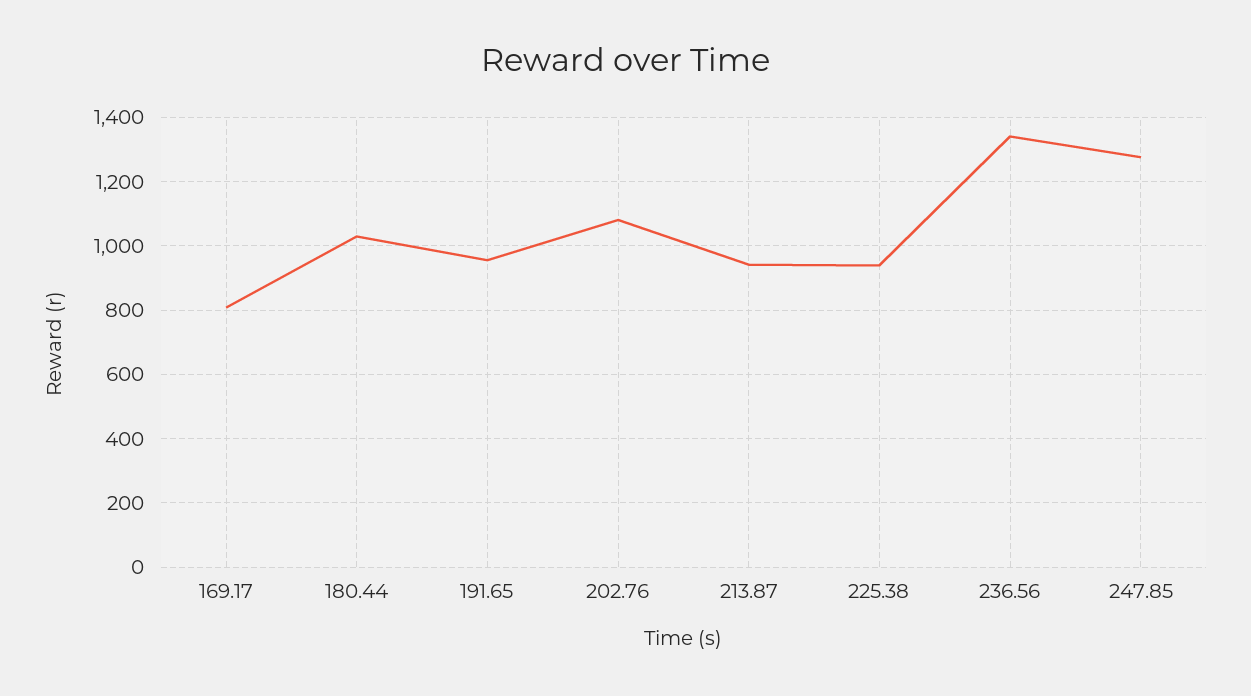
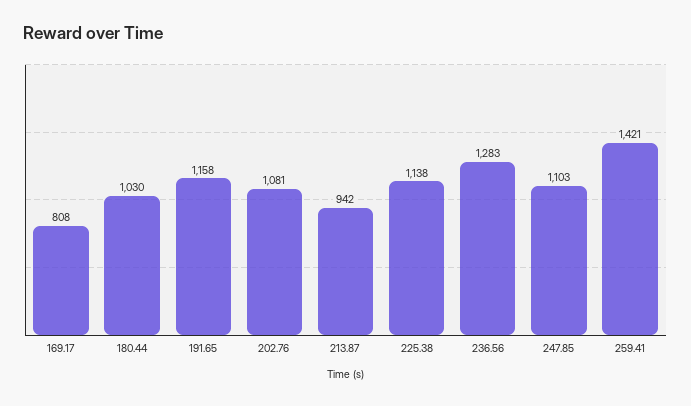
191.65: 960 -> 1158
225.38: 940 -> 1138
236.56: 1340 -> 1283
247.85: 1280 -> 1103
259.41: none -> 1421

